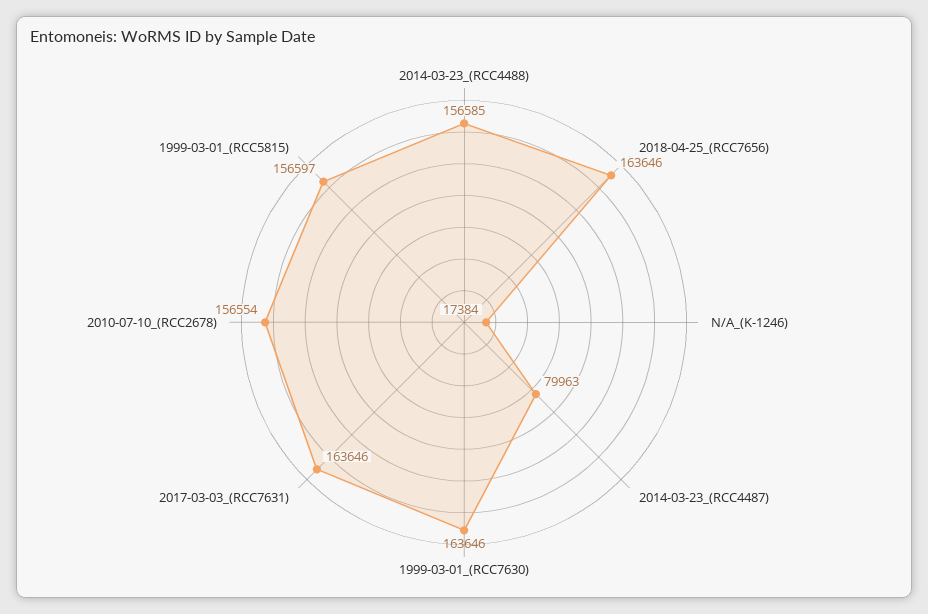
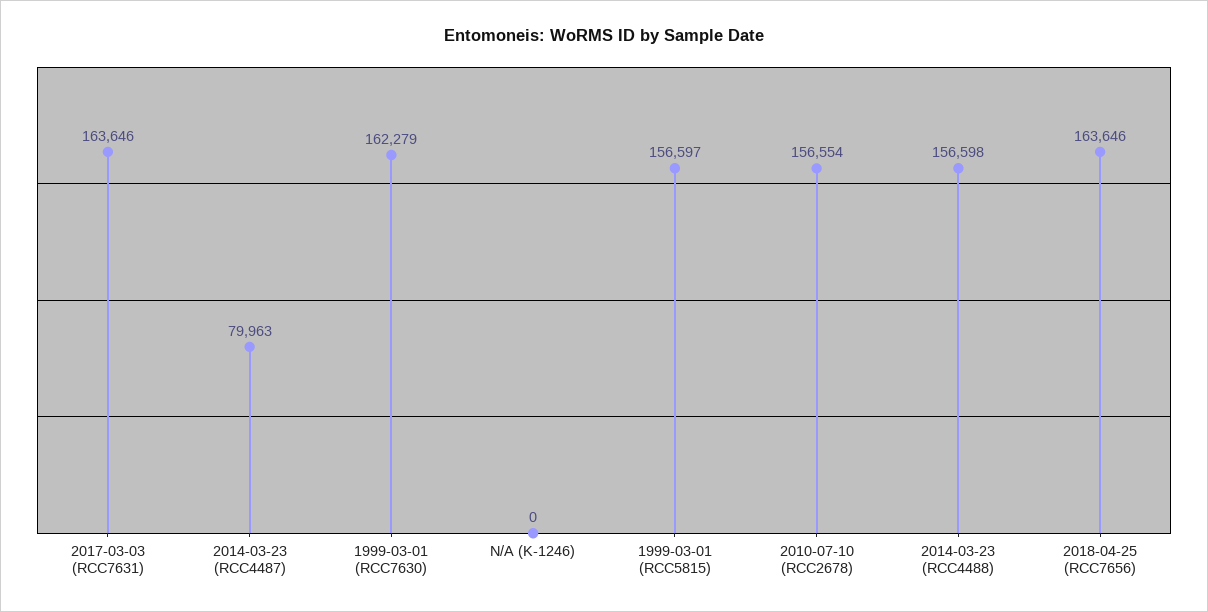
2014-03-23_(RCC4488): 156585 -> 156598
N/A_(K-1246): 17384 -> 0
1999-03-01_(RCC7630): 163646 -> 162279

